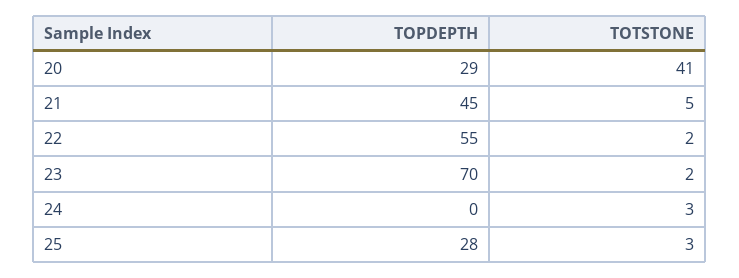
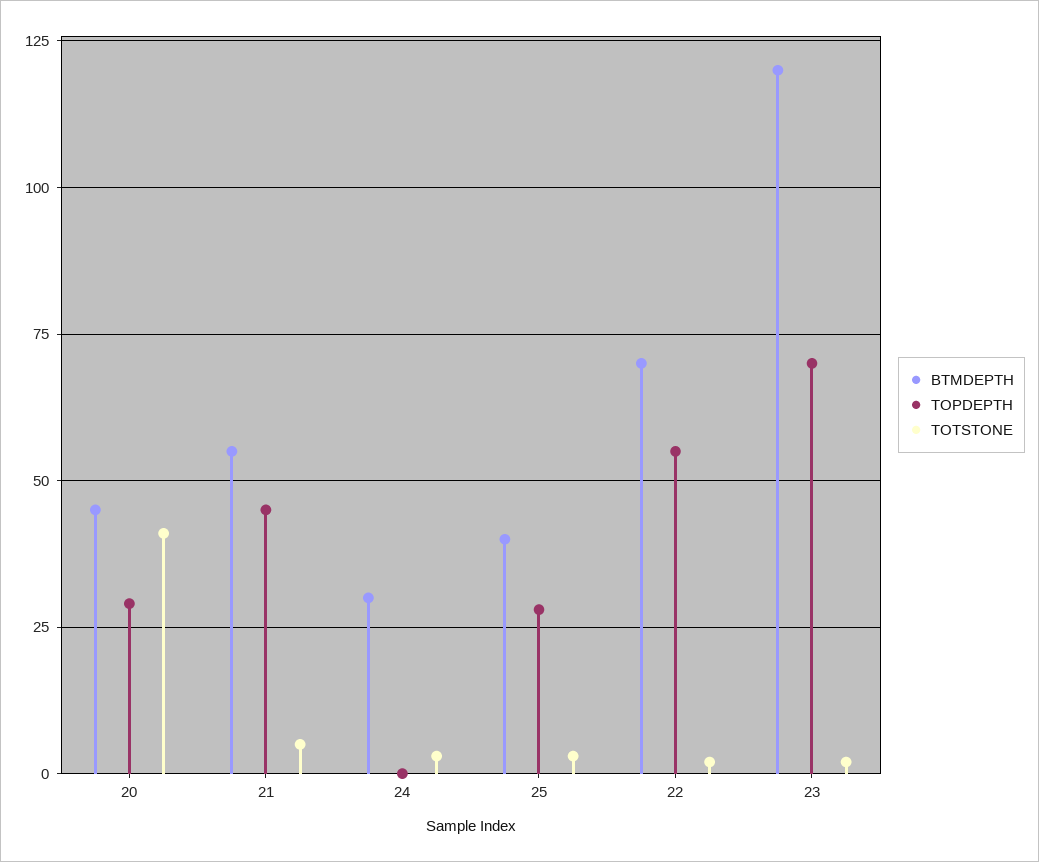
BTMDEPTH, 20: none -> 45
BTMDEPTH, 21: none -> 55
BTMDEPTH, 24: none -> 30
BTMDEPTH, 25: none -> 40
BTMDEPTH, 22: none -> 70
BTMDEPTH, 23: none -> 120

